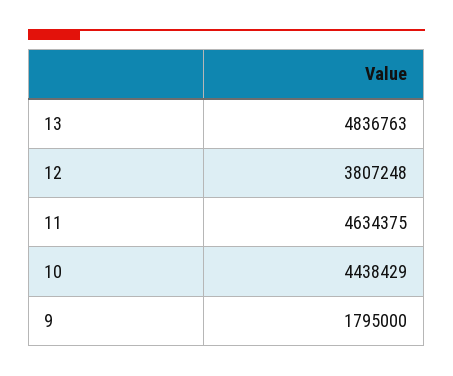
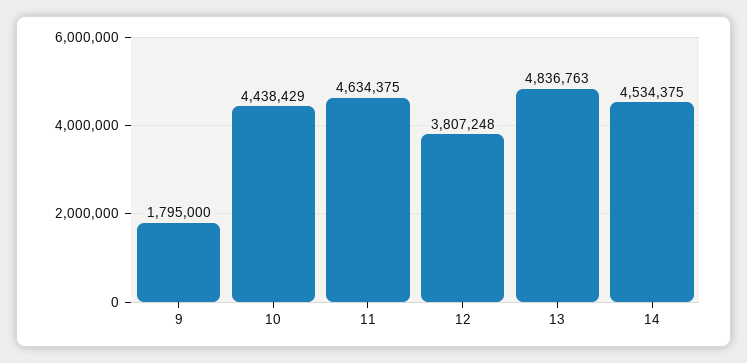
14: none -> 4534375

